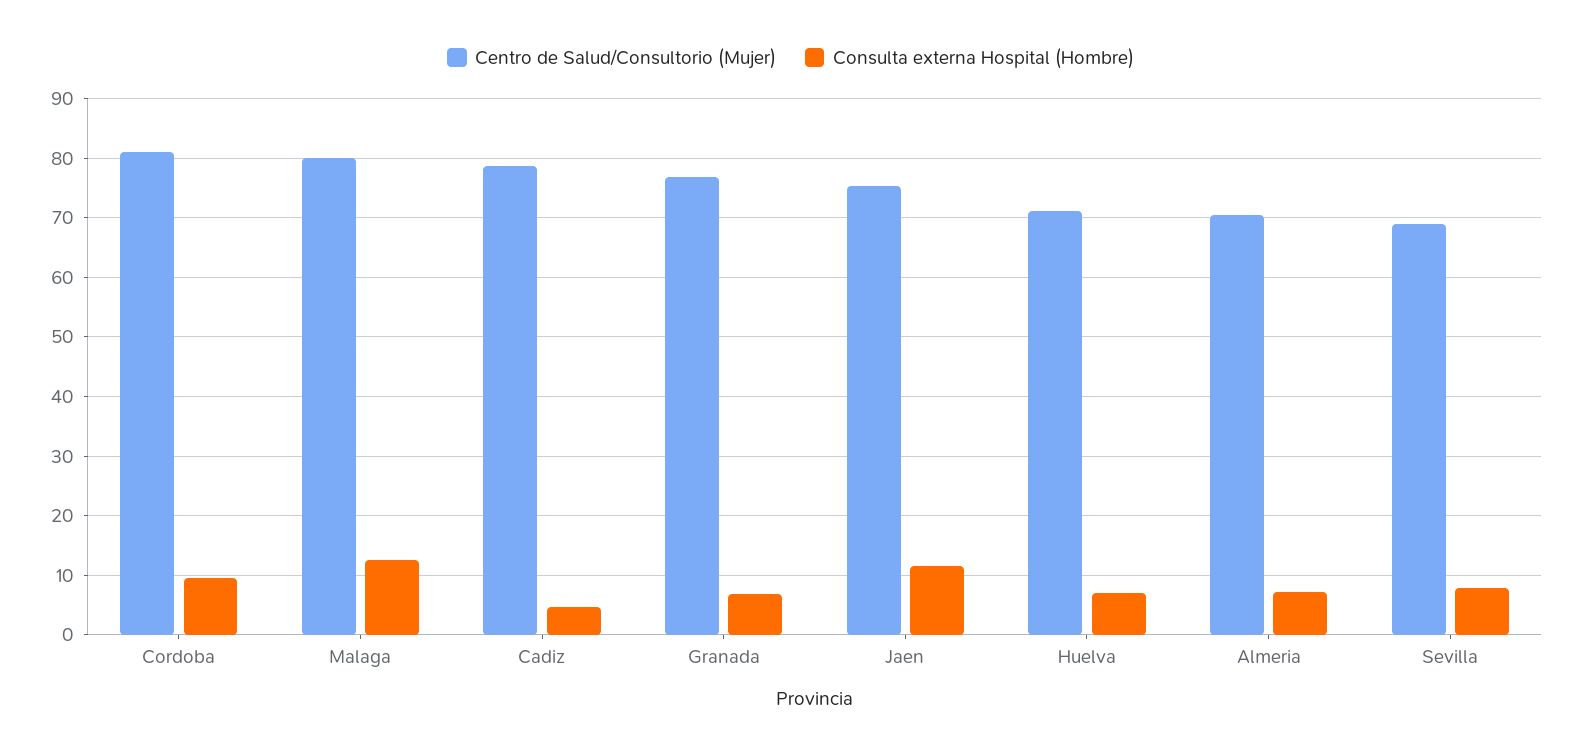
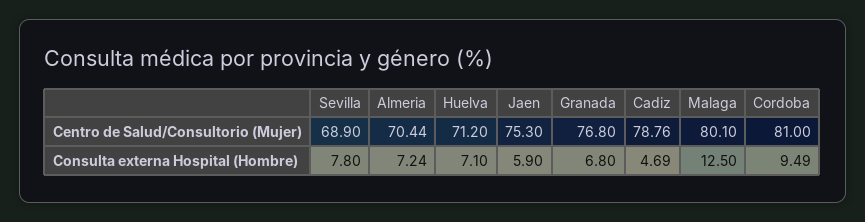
Consulta externa Hospital (Hombre), Jaen: 12 -> 5.9

